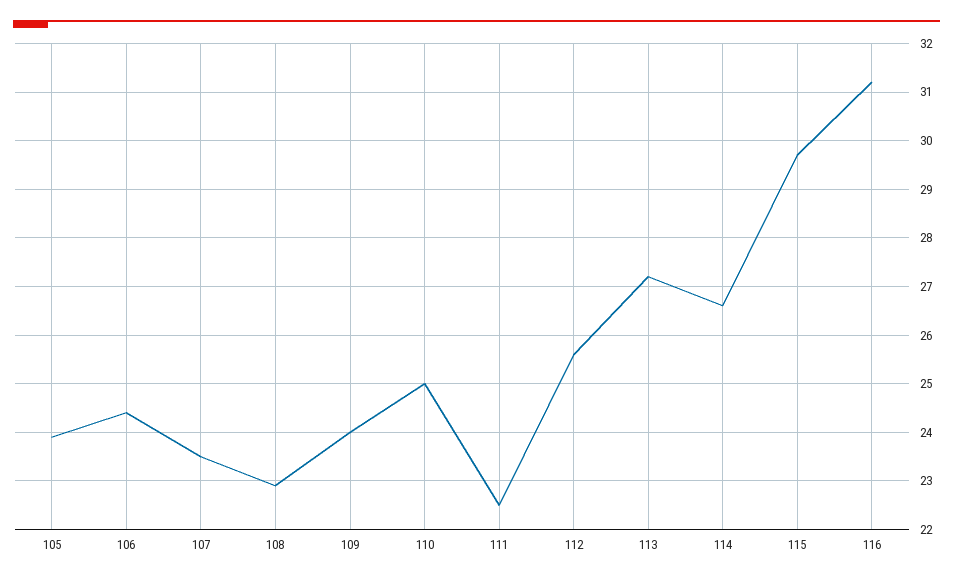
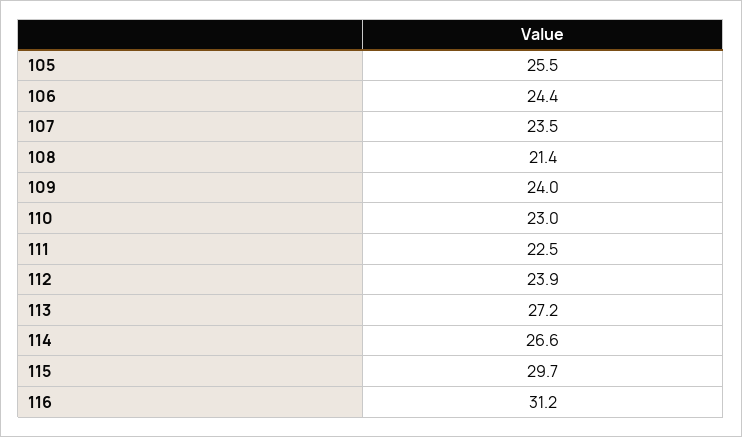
105: 24 -> 25.5
108: 23 -> 21.4
110: 25 -> 23
112: 25.5 -> 23.9

